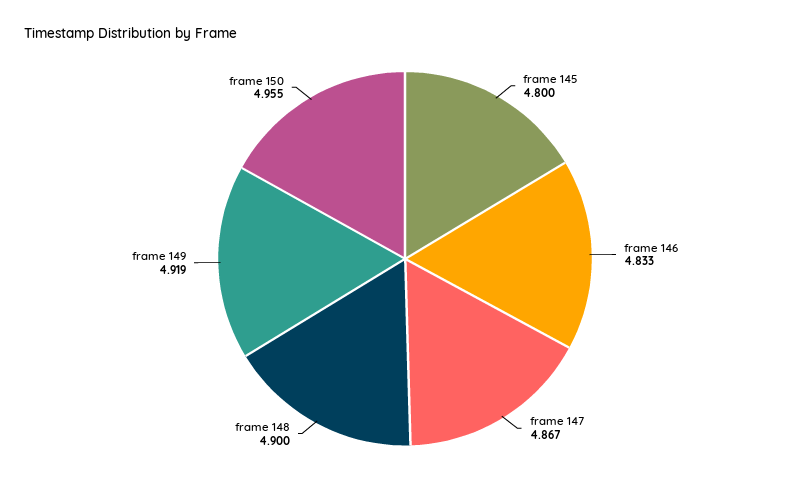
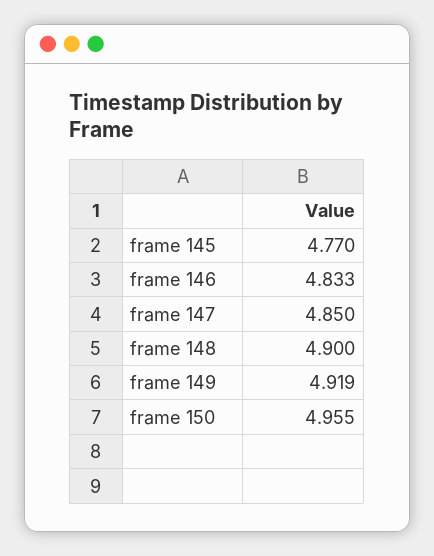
frame 145: 4.8 -> 4.77
frame 147: 4.867 -> 4.85

